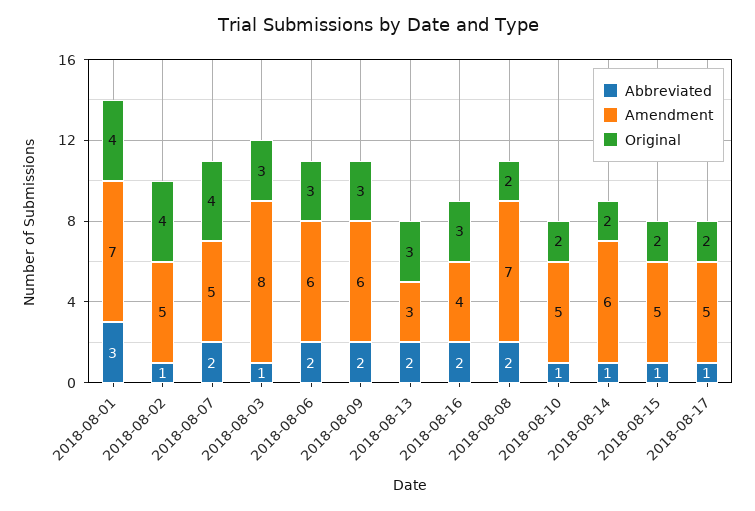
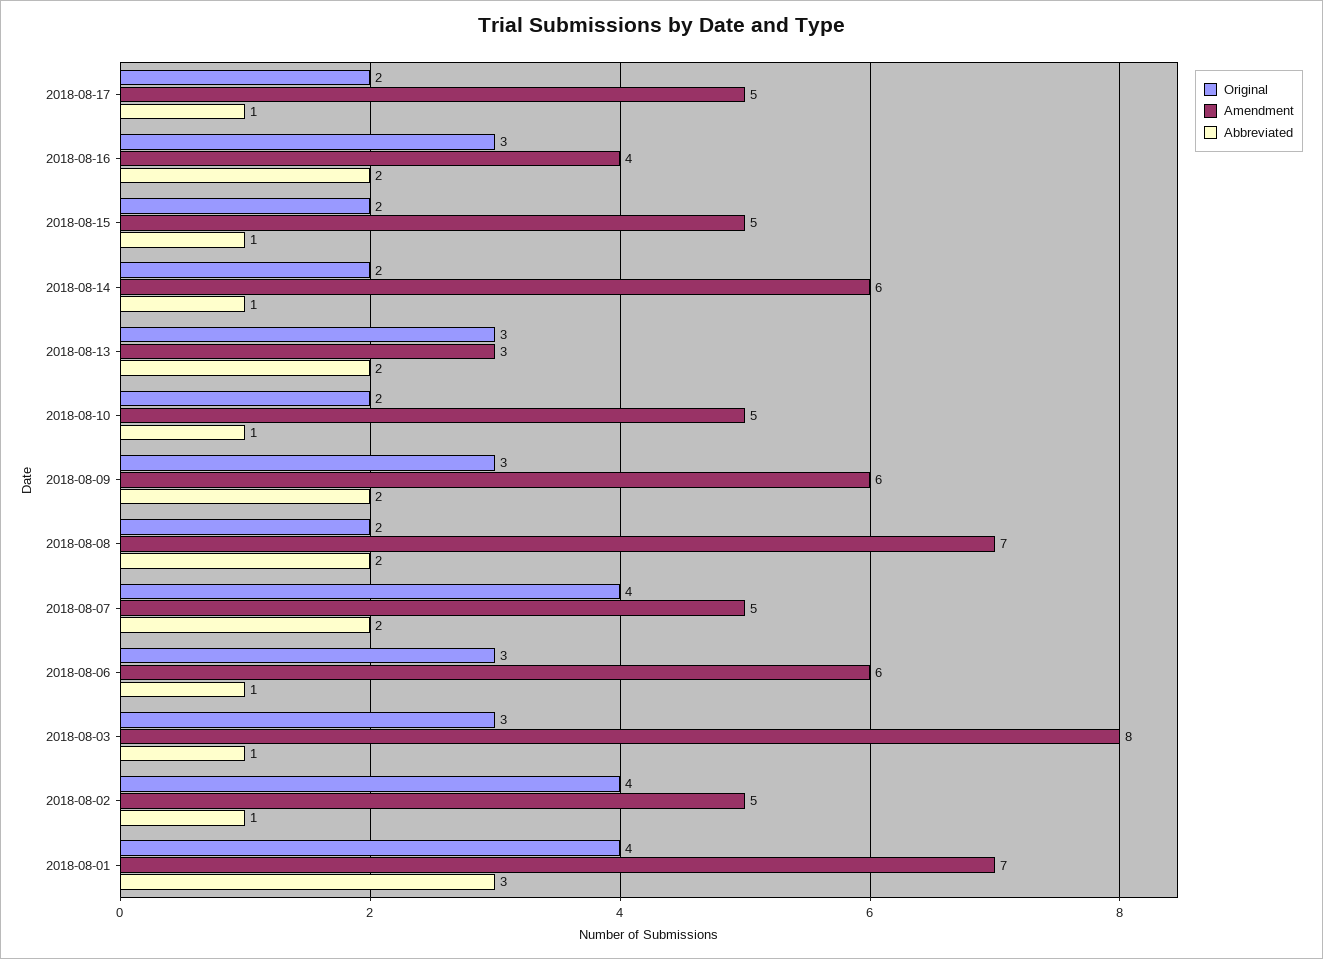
Abbreviated, 2018-08-06: 2 -> 1

